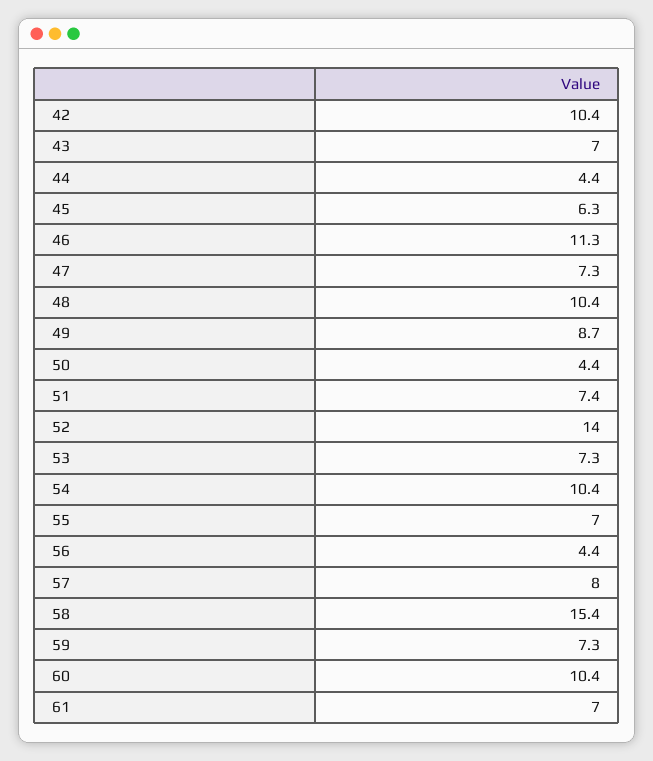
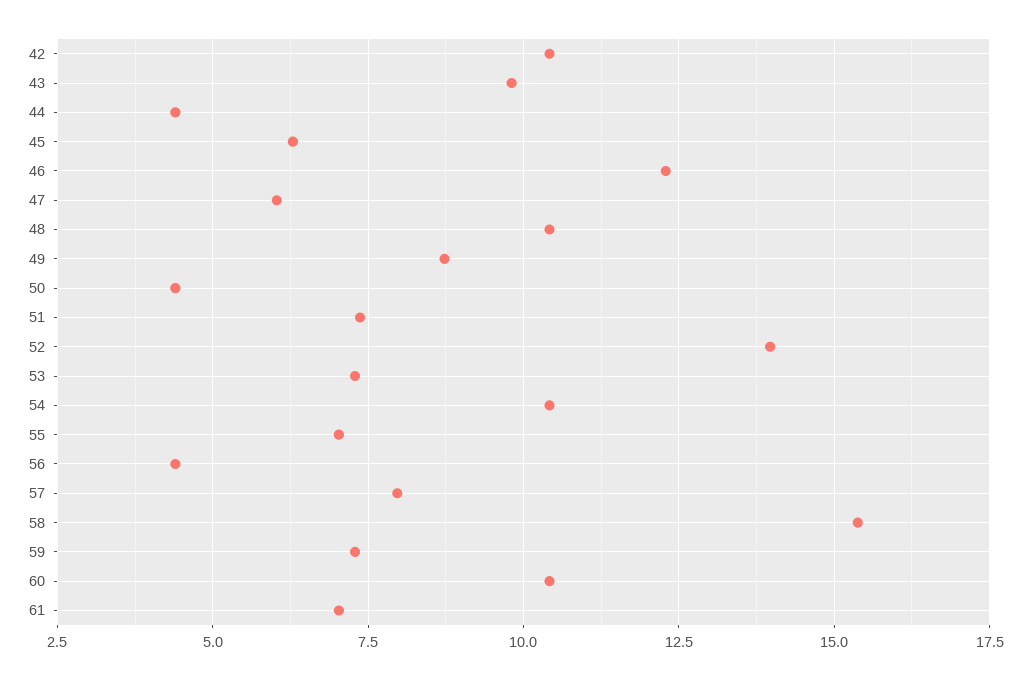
43: 7 -> 9.75
46: 11.3 -> 12.25
47: 7.3 -> 6

